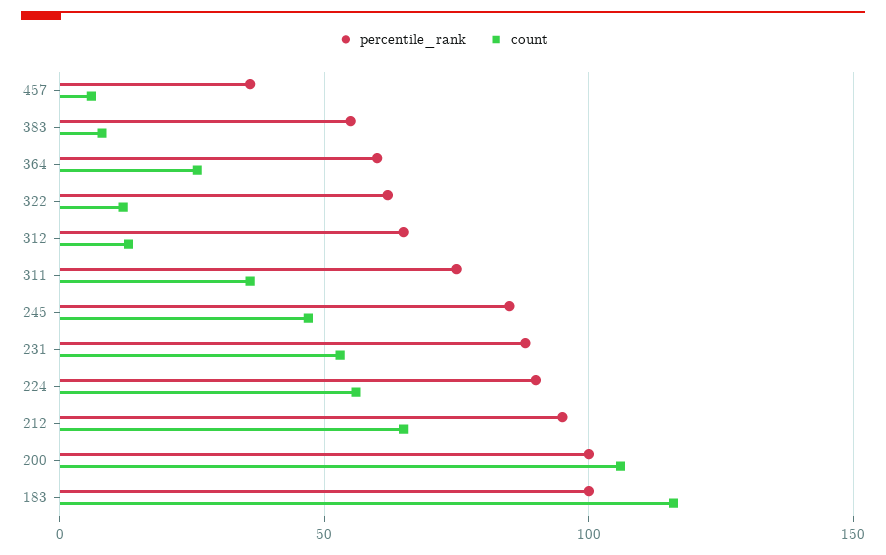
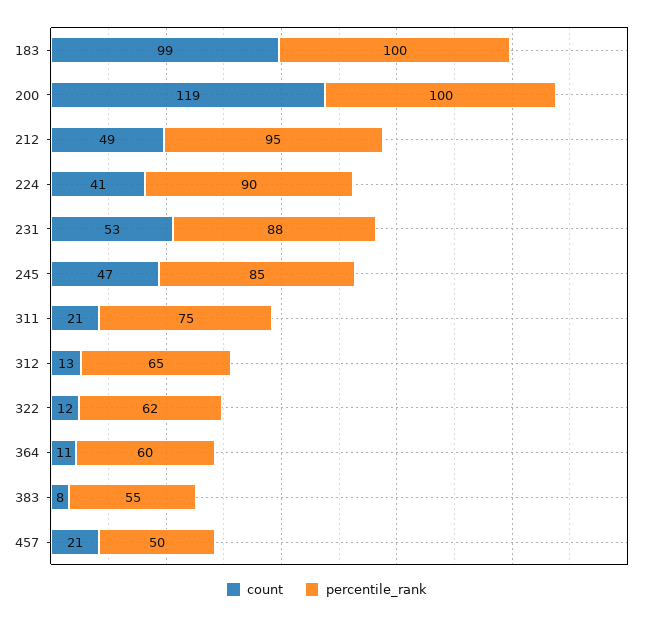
percentile_rank, 457: 35 -> 50
count, 457: 5 -> 21
count, 364: 25 -> 11
count, 311: 35 -> 21
count, 224: 55 -> 41
count, 212: 65 -> 49
count, 200: 105 -> 119
count, 183: 115 -> 99

